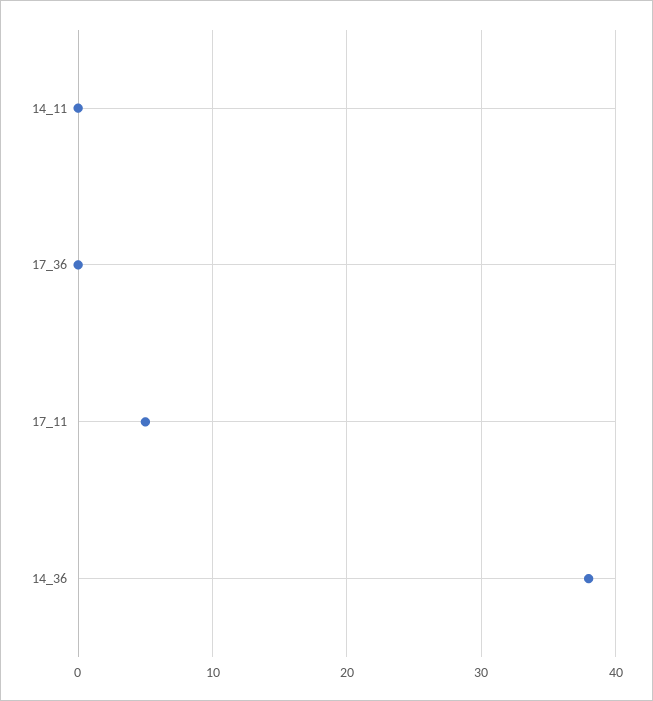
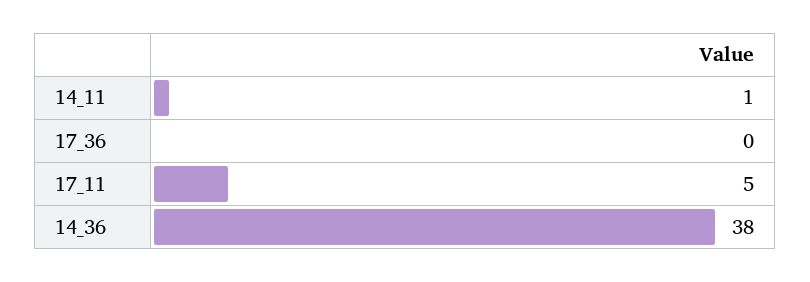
14_11: 0 -> 1

